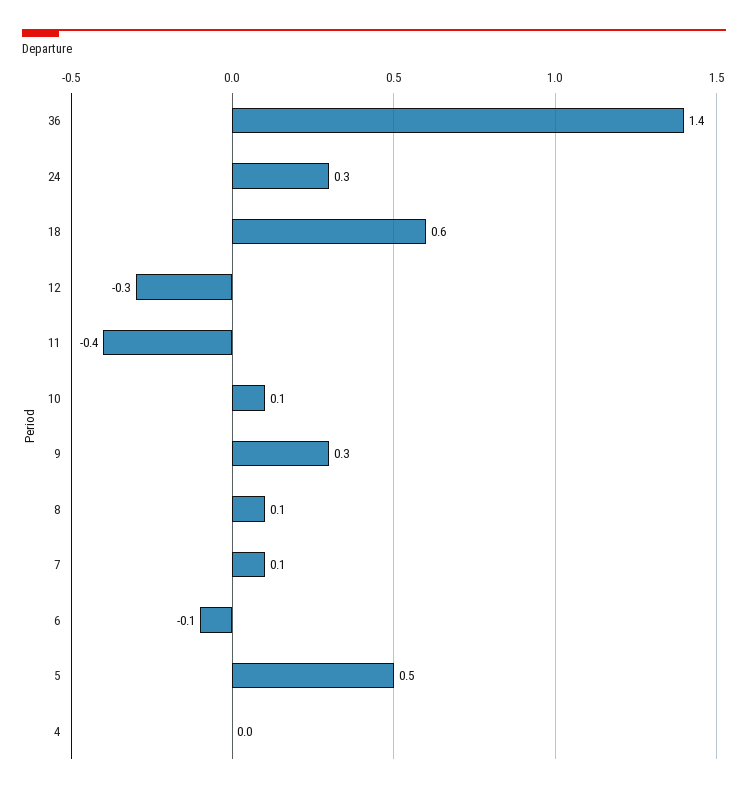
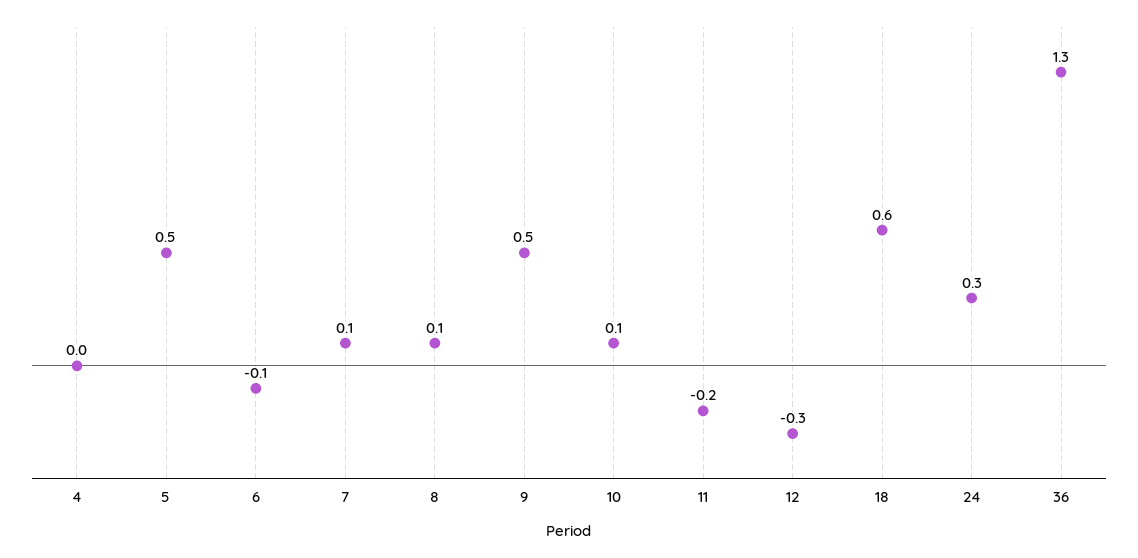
36: 1.4 -> 1.3
11: -0.4 -> -0.2
9: 0.3 -> 0.5

